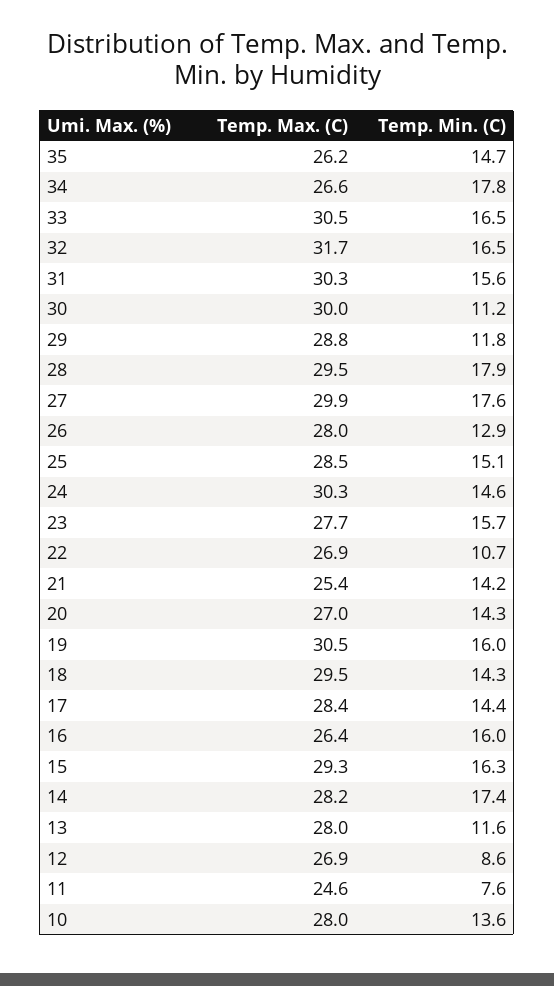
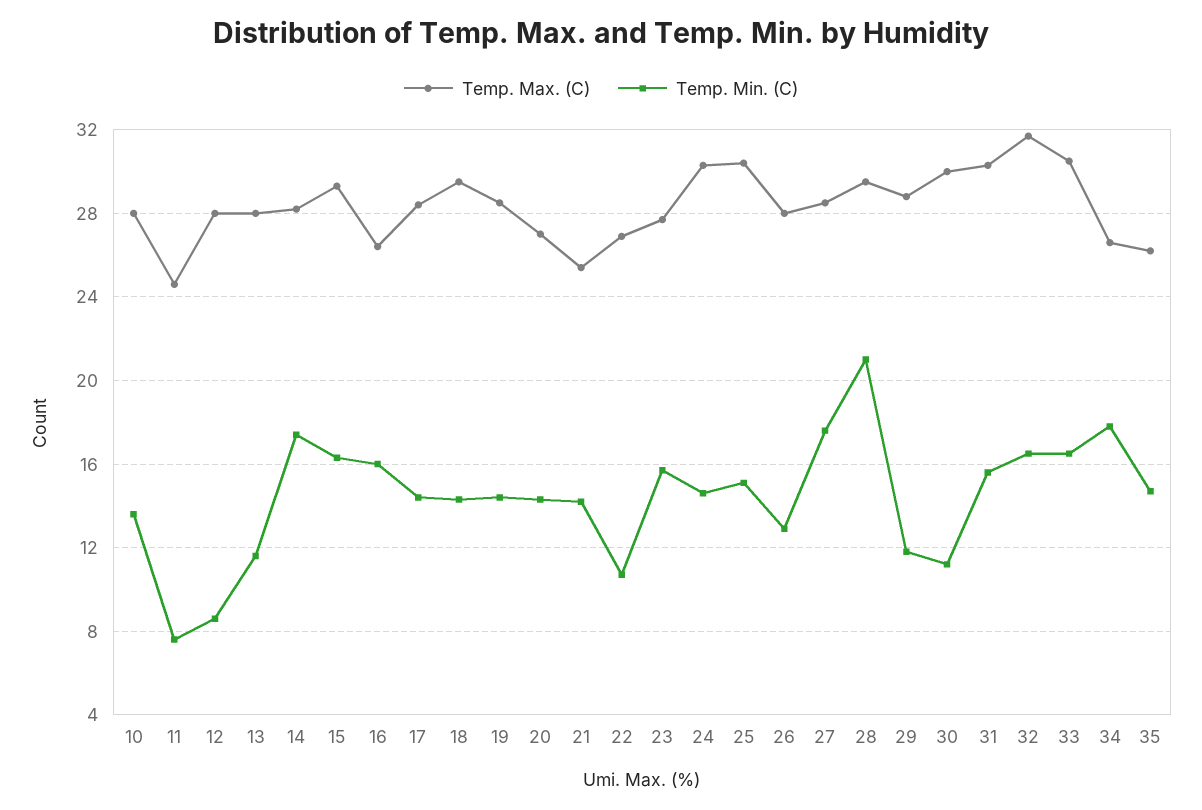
Temp. Min. (C), 28: 17.9 -> 21
Temp. Max. (C), 27: 29.9 -> 28.5
Temp. Max. (C), 25: 28.5 -> 30.5
Temp. Max. (C), 19: 30.5 -> 28.5
Temp. Min. (C), 19: 16 -> 14.5
Temp. Max. (C), 12: 26.9 -> 28

